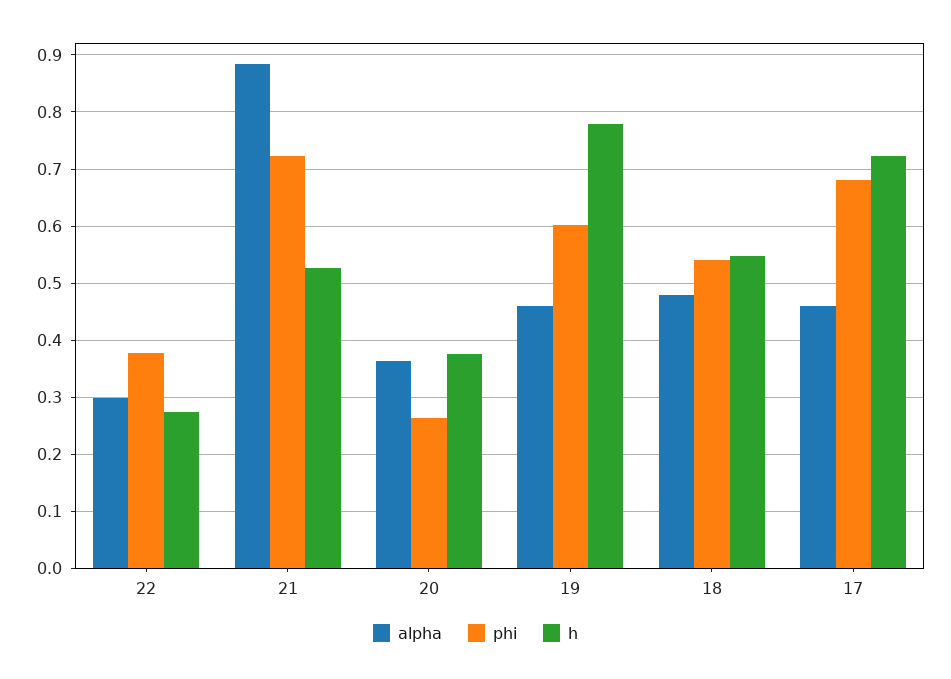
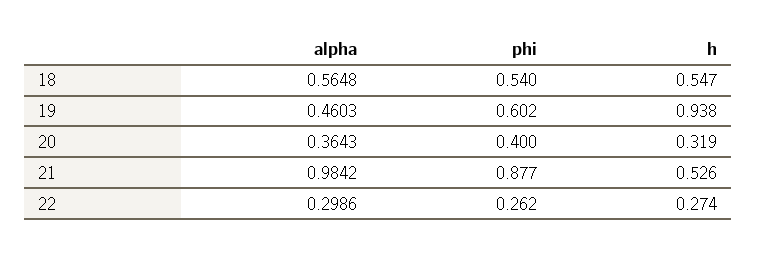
phi, 22: 0.38 -> 0.262
alpha, 21: 0.88 -> 0.9842
phi, 21: 0.72 -> 0.877
phi, 20: 0.26 -> 0.4
h, 20: 0.38 -> 0.319
h, 19: 0.78 -> 0.938
alpha, 18: 0.48 -> 0.5648
alpha, 17: 0.46 -> none
phi, 17: 0.68 -> none
h, 17: 0.72 -> none

